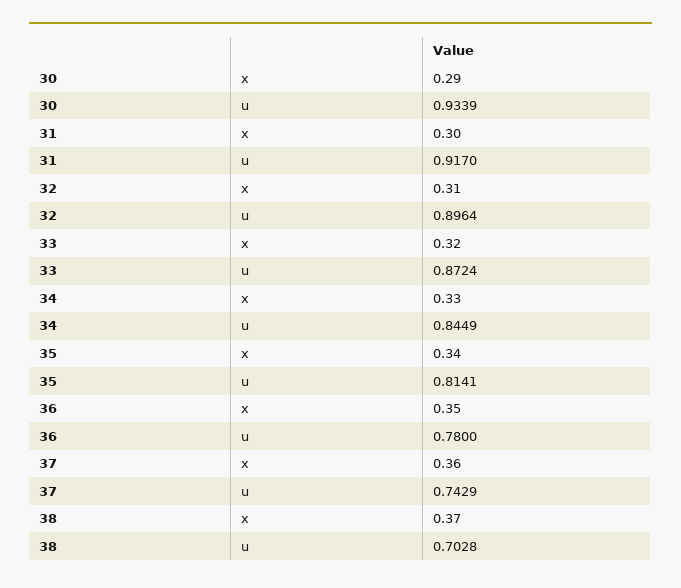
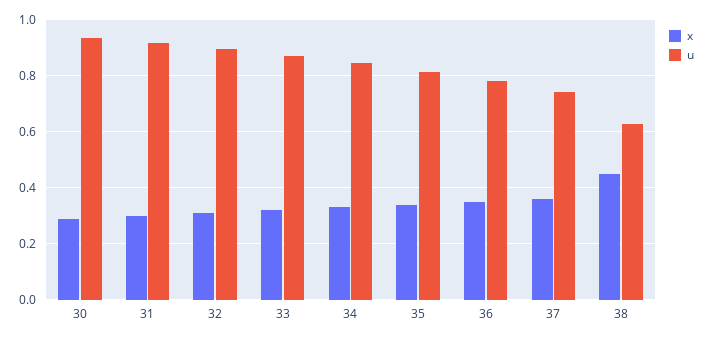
x, 38: 0.37 -> 0.45
u, 38: 0.7028 -> 0.625

